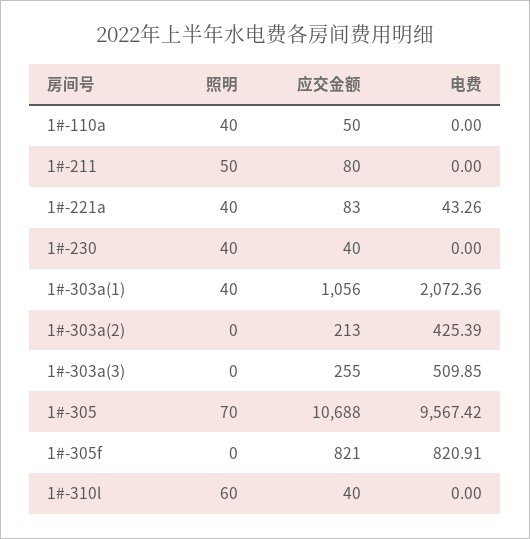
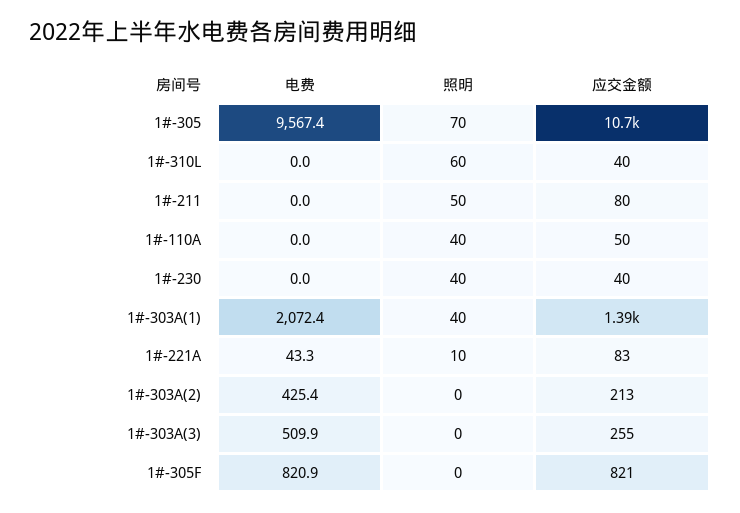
照明, 1#-221a: 40 -> 10
应交金额, 1#-303a(1): 1056 -> 1390

